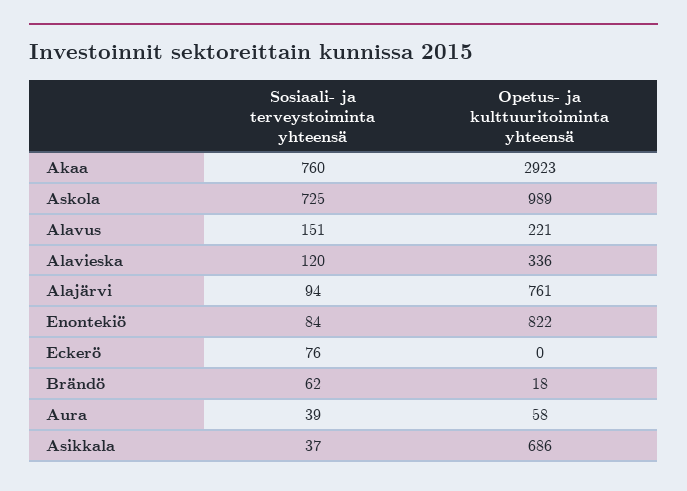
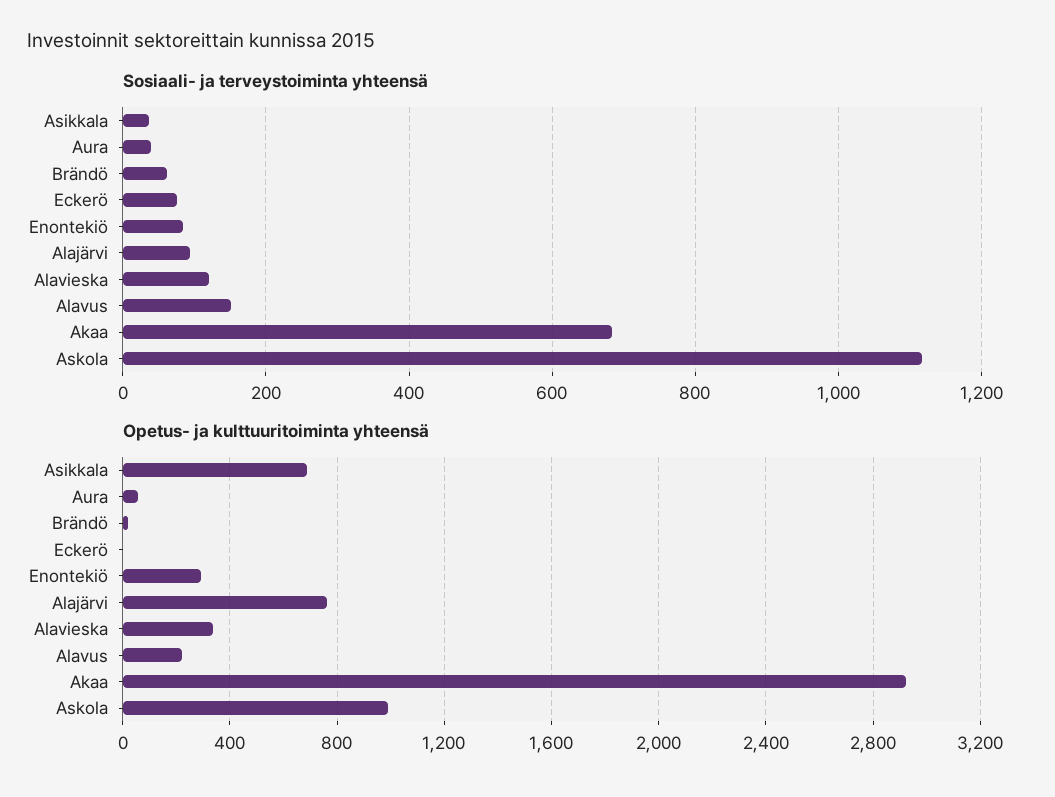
Sosiaali- ja terveystoiminta yhteensä, Akaa: 760 -> 680
Sosiaali- ja terveystoiminta yhteensä, Askola: 725 -> 1120
Opetus- ja kulttuuritoiminta yhteensä, Enontekiö: 822 -> 300

